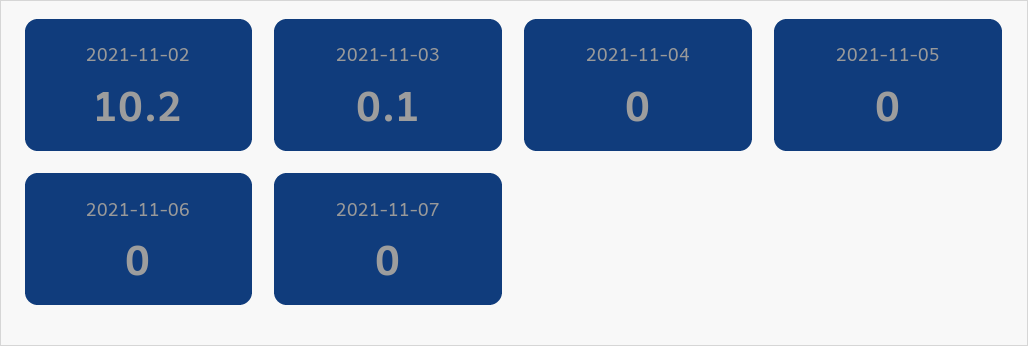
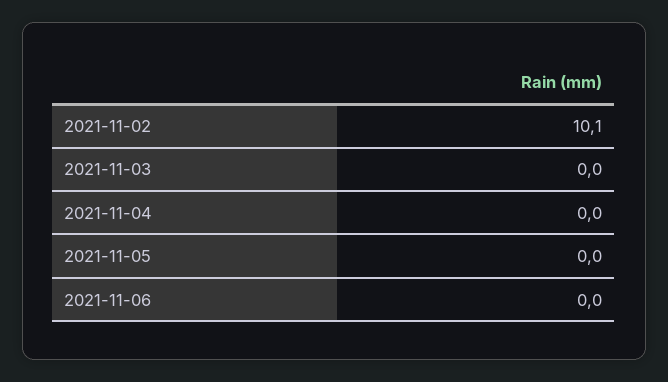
2021-11-02: 10.2 -> 10.1
2021-11-03: 0.1 -> 0
2021-11-07: 0 -> none

